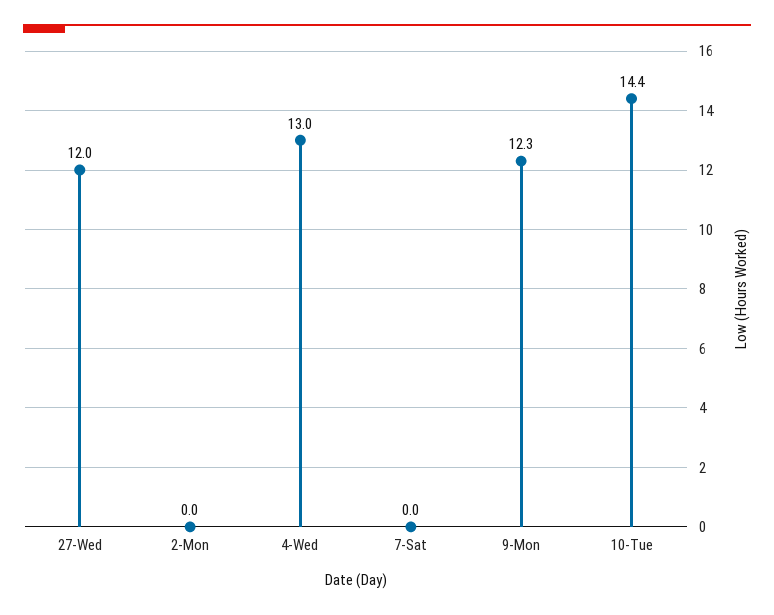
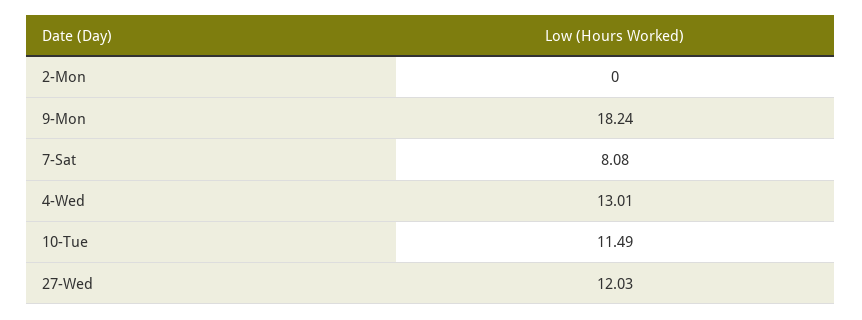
7-Sat: 0 -> 8.08
9-Mon: 12.3 -> 18.24
10-Tue: 14.4 -> 11.49

